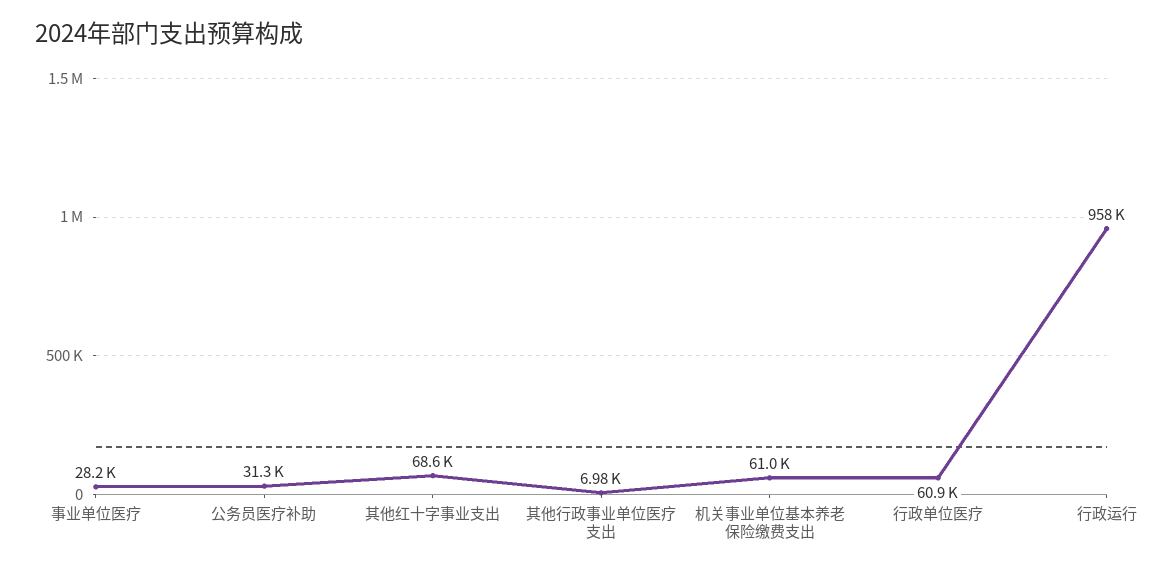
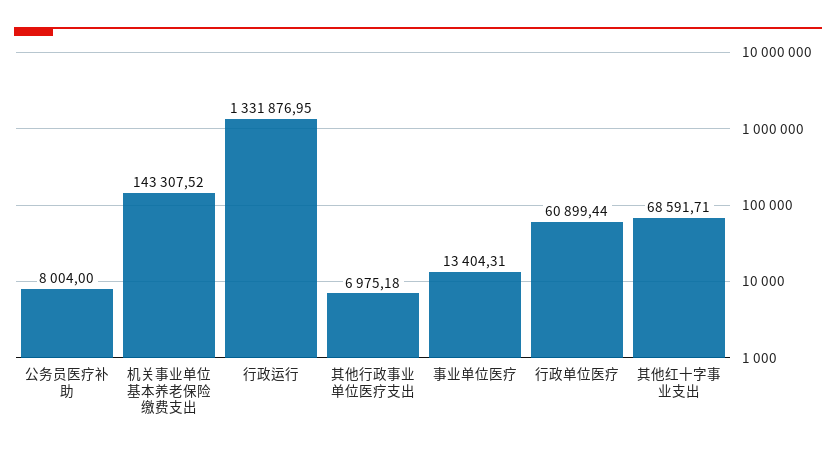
事业单位医疗: 28200 -> 13404.31
公务员医疗补助: 31300 -> 8004
机关事业单位基本养老保险缴费支出: 61000 -> 143307.52
行政运行: 958000 -> 1331876.95

